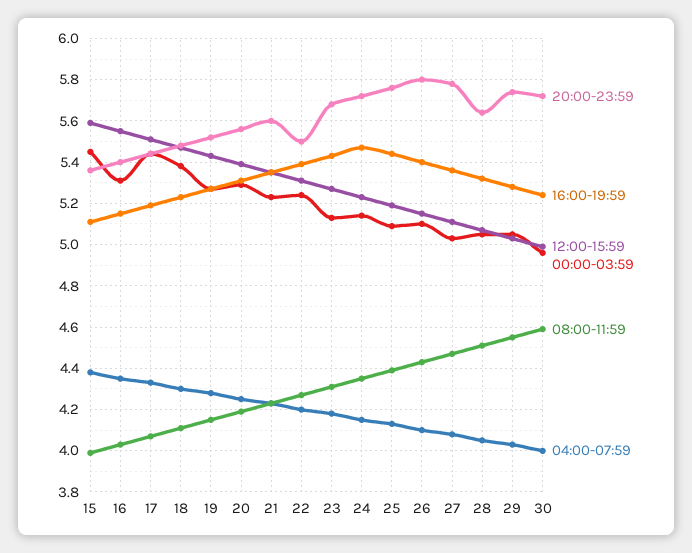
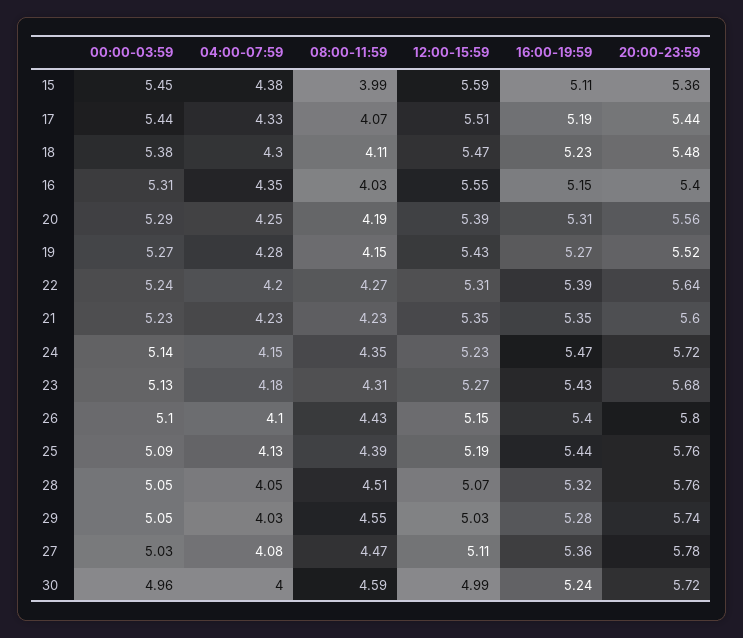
20:00-23:59, 22: 5.5 -> 5.64
20:00-23:59, 28: 5.65 -> 5.76

